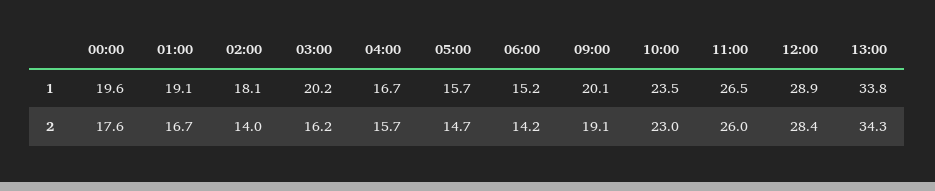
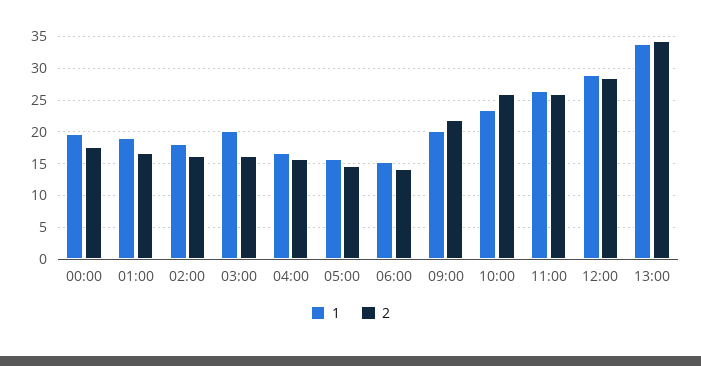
2, 02:00: 14 -> 16
2, 09:00: 19.1 -> 22
2, 10:00: 23 -> 26

